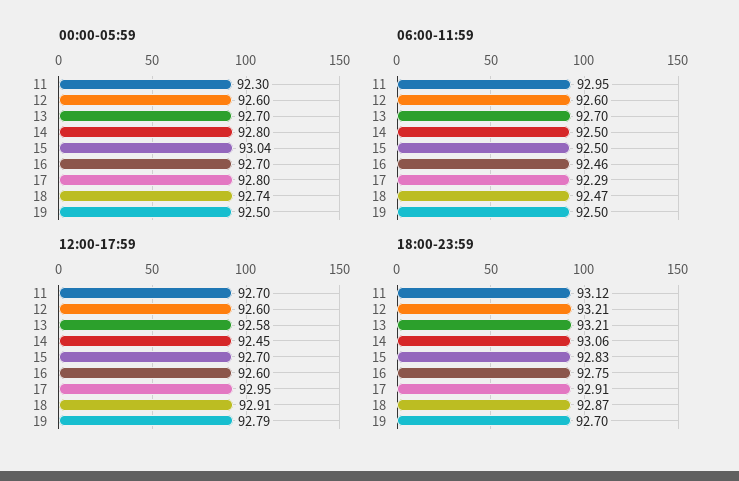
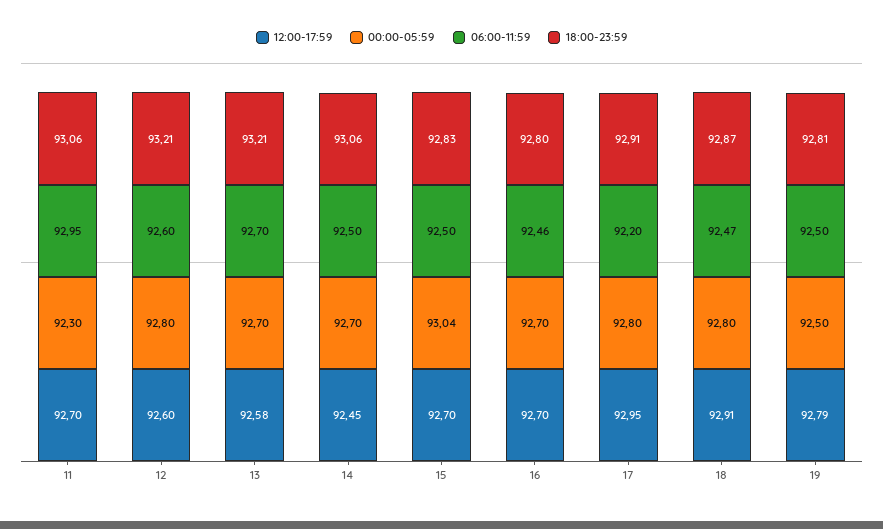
00:00-05:59, 12: 92.6 -> 92.8
00:00-05:59, 14: 92.8 -> 92.7
00:00-05:59, 18: 92.74 -> 92.8
06:00-11:59, 17: 92.29 -> 92.2
12:00-17:59, 16: 92.6 -> 92.7
18:00-23:59, 11: 93.12 -> 93.06
18:00-23:59, 16: 92.75 -> 92.8
18:00-23:59, 19: 92.7 -> 92.81

